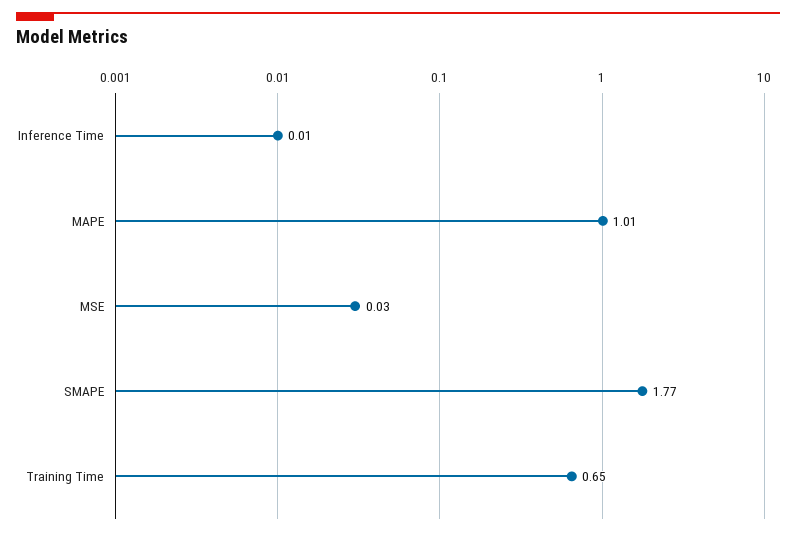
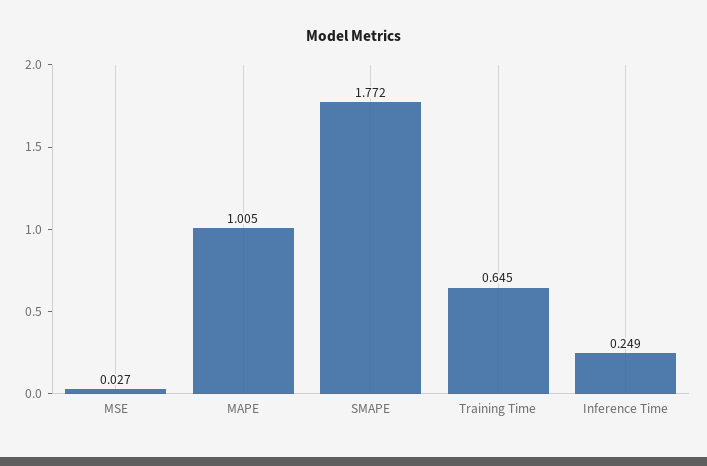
Inference Time: 0.01 -> 0.249

